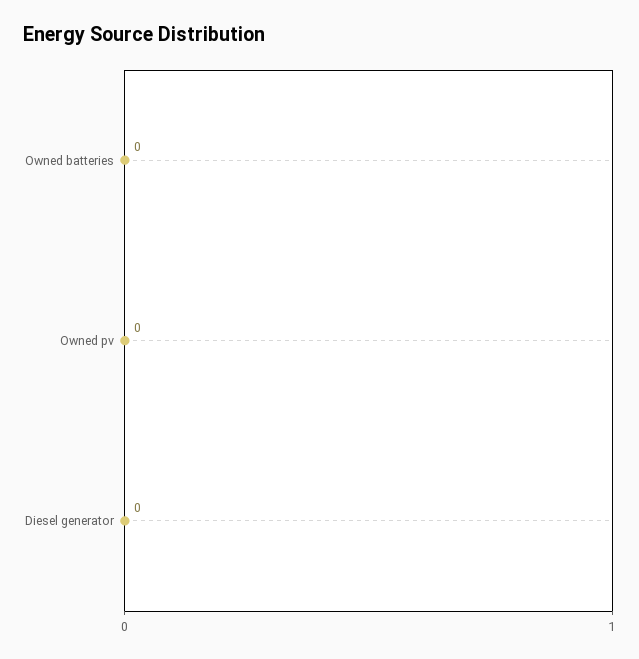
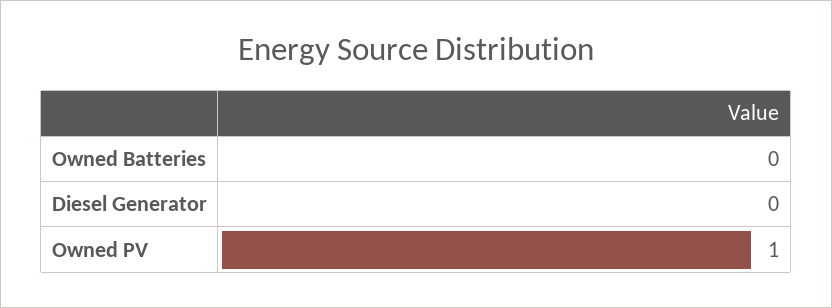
Owned pv: 0 -> 1

